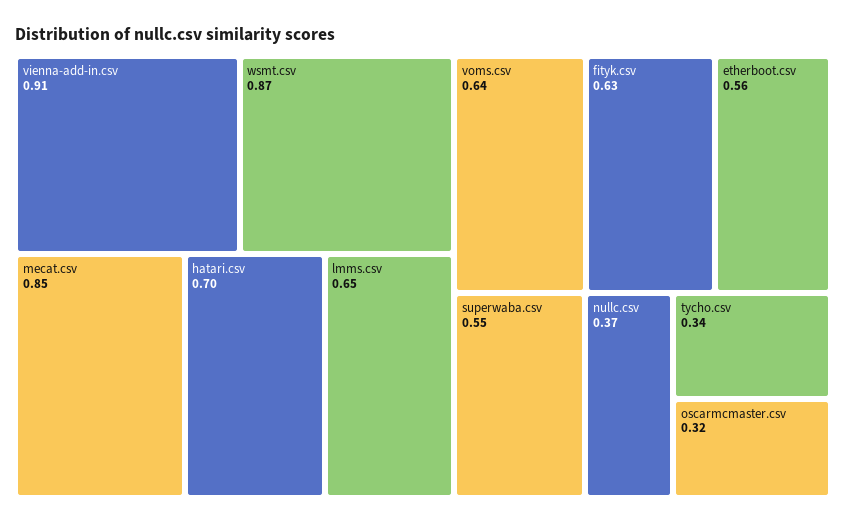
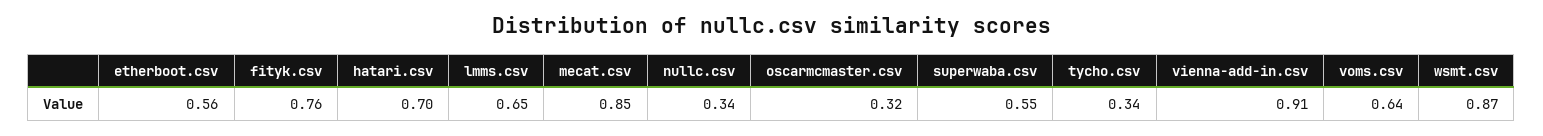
fityk.csv: 0.63 -> 0.76
nullc.csv: 0.37 -> 0.34

